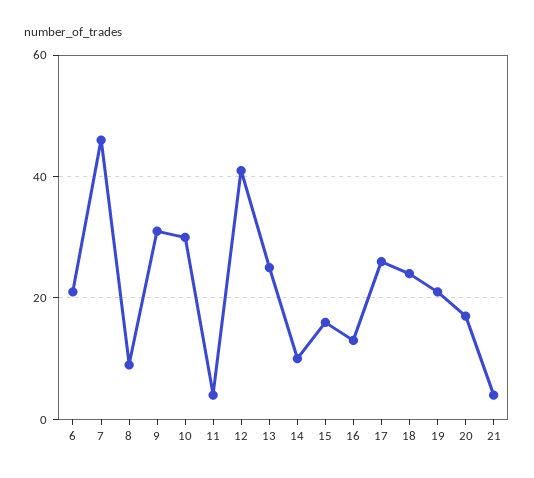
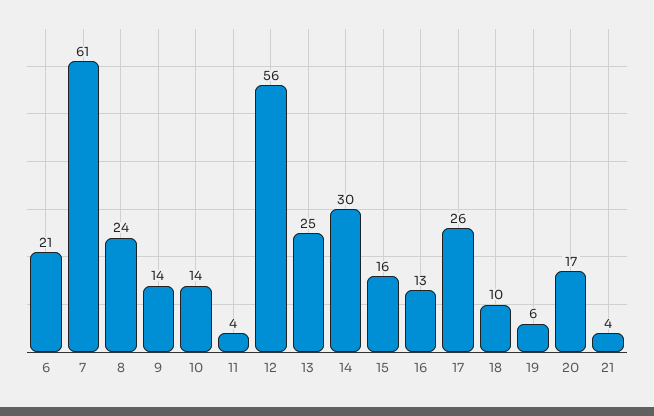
7: 45 -> 61
8: 10 -> 24
9: 30 -> 14
10: 30 -> 14
12: 40 -> 56
14: 10 -> 30
18: 25 -> 10
19: 20 -> 6

